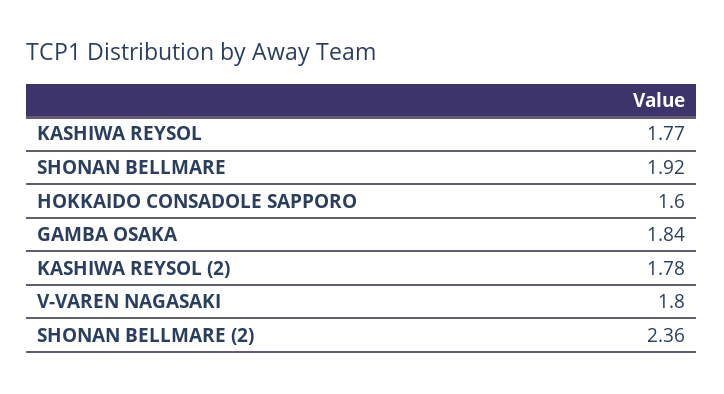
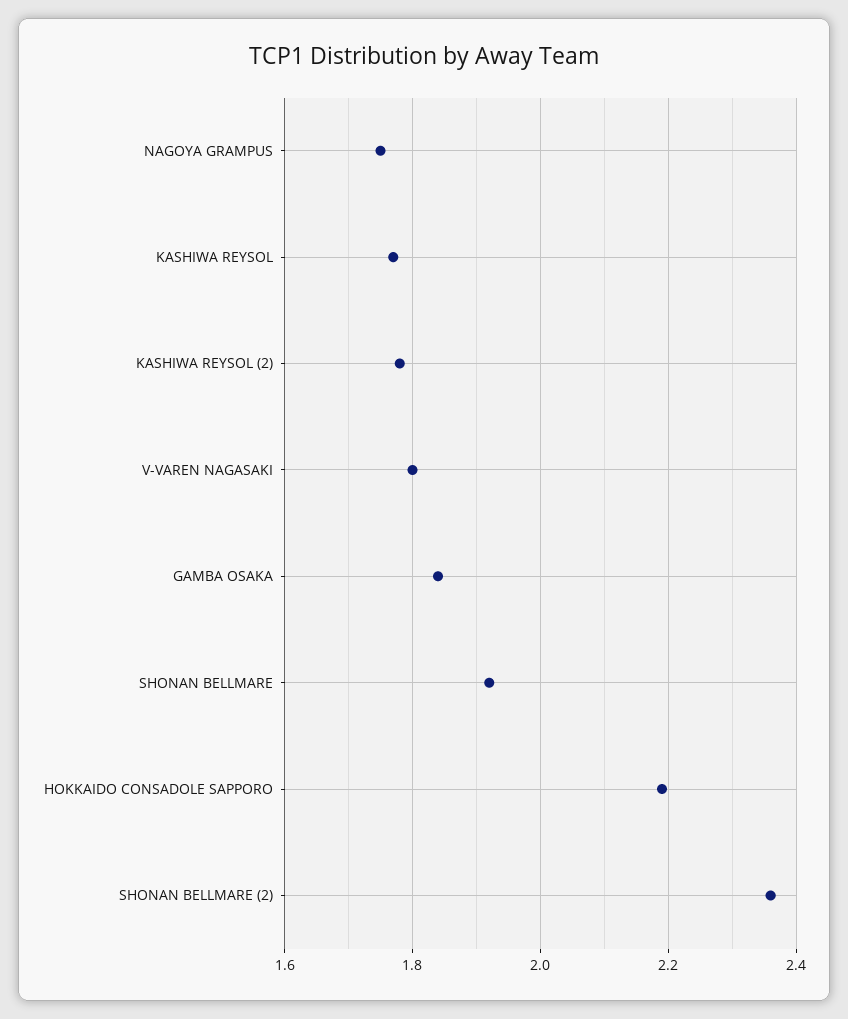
HOKKAIDO CONSADOLE SAPPORO: 1.6 -> 2.2
NAGOYA GRAMPUS: none -> 1.75

